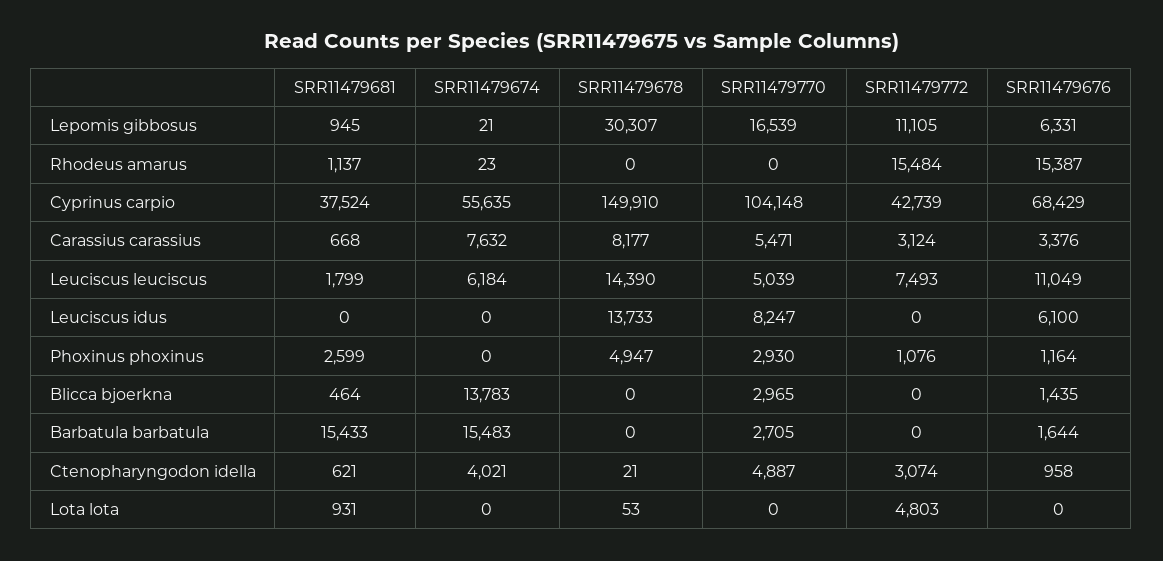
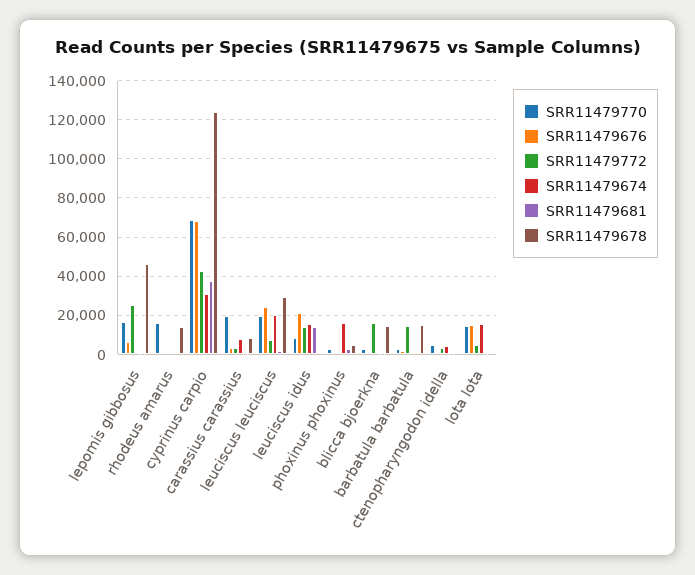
SRR11479678, Lepomis gibbosus: 30307 -> 45000
SRR11479772, Lepomis gibbosus: 11105 -> 25000
SRR11479678, Rhodeus amarus: 0 -> 15000
SRR11479770, Rhodeus amarus: 0 -> 15000
SRR11479772, Rhodeus amarus: 15484 -> 0
SRR11479676, Rhodeus amarus: 15387 -> 0
SRR11479674, Cyprinus carpio: 55635 -> 30000
SRR11479678, Cyprinus carpio: 149910 -> 125000
SRR11479770, Cyprinus carpio: 104148 -> 70000
SRR11479770, Carassius carassius: 5471 -> 20000
SRR11479674, Leuciscus leuciscus: 6184 -> 20000
SRR11479678, Leuciscus leuciscus: 14390 -> 30000
SRR11479770, Leuciscus leuciscus: 5039 -> 20000
SRR11479676, Leuciscus leuciscus: 11049 -> 25000
SRR11479681, Leuciscus idus: 0 -> 15000
SRR11479674, Leuciscus idus: 0 -> 15000
SRR11479678, Leuciscus idus: 13733 -> 0
SRR11479772, Leuciscus idus: 0 -> 15000
SRR11479676, Leuciscus idus: 6100 -> 20000
SRR11479674, Phoxinus phoxinus: 0 -> 15000
SRR11479674, Blicca bjoerkna: 13783 -> 0
SRR11479678, Blicca bjoerkna: 0 -> 15000
SRR11479772, Blicca bjoerkna: 0 -> 15000
SRR11479681, Barbatula barbatula: 15433 -> 0
SRR11479674, Barbatula barbatula: 15483 -> 0
SRR11479678, Barbatula barbatula: 0 -> 15000
SRR11479772, Barbatula barbatula: 0 -> 15000
SRR11479674, Lota lota: 0 -> 15000
SRR11479770, Lota lota: 0 -> 15000
SRR11479676, Lota lota: 0 -> 15000

